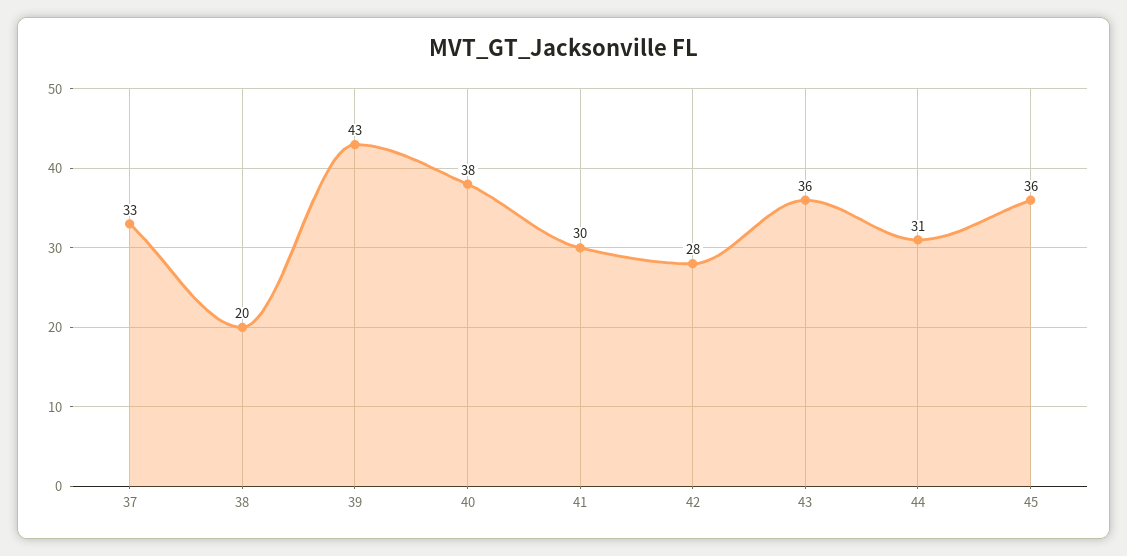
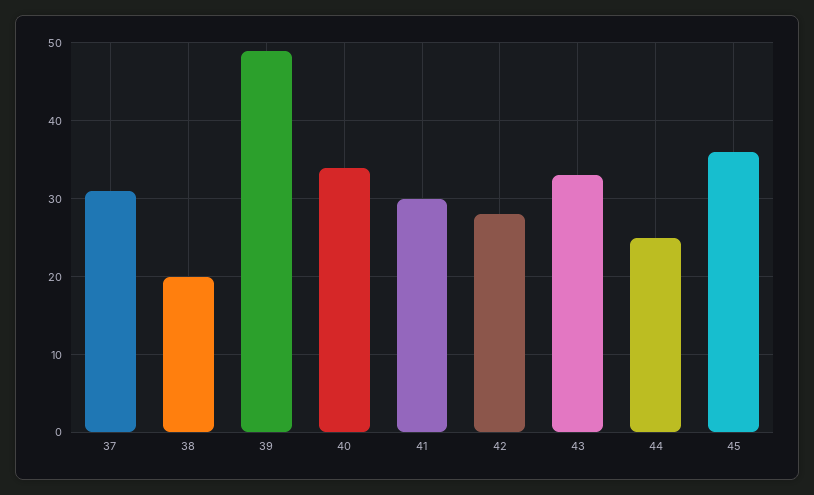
37: 33 -> 31
39: 43 -> 49
40: 38 -> 34
43: 36 -> 33
44: 31 -> 25

